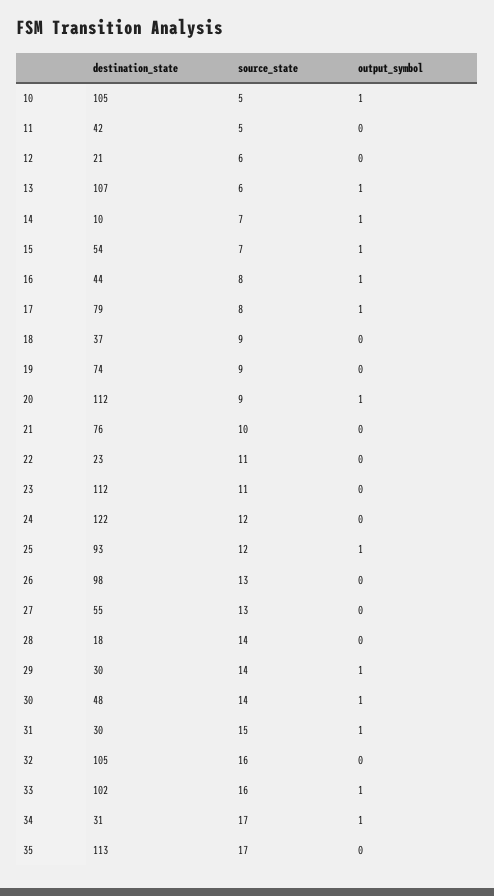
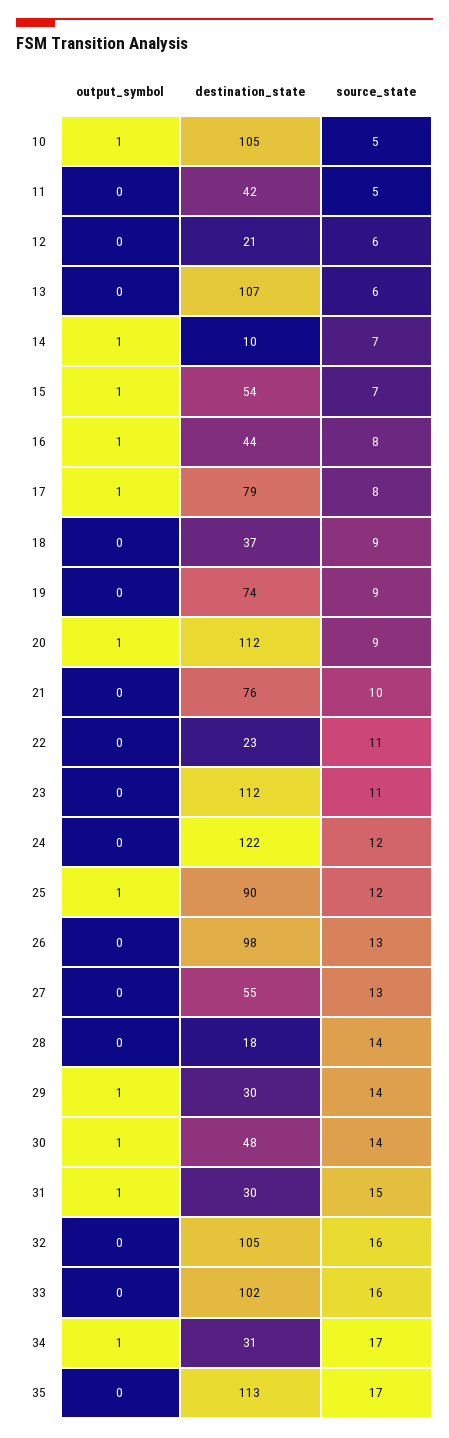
output_symbol, 13: 1 -> 0
destination_state, 25: 93 -> 90
output_symbol, 33: 1 -> 0

